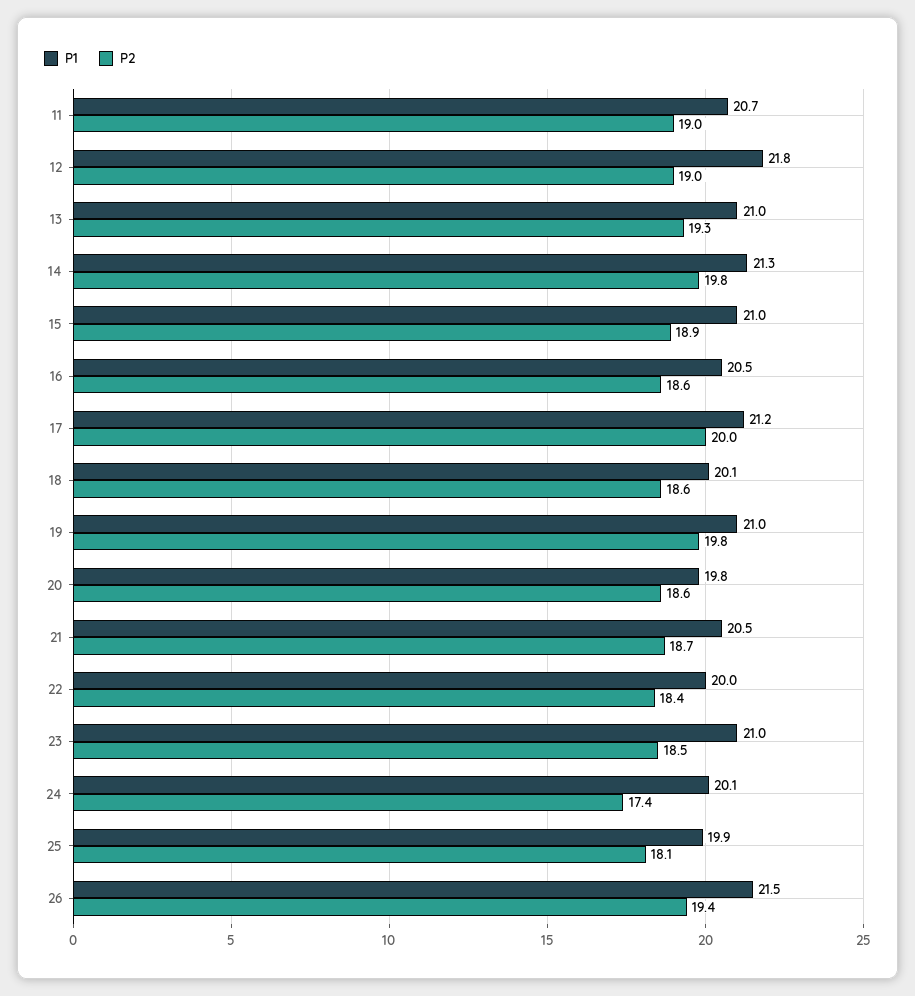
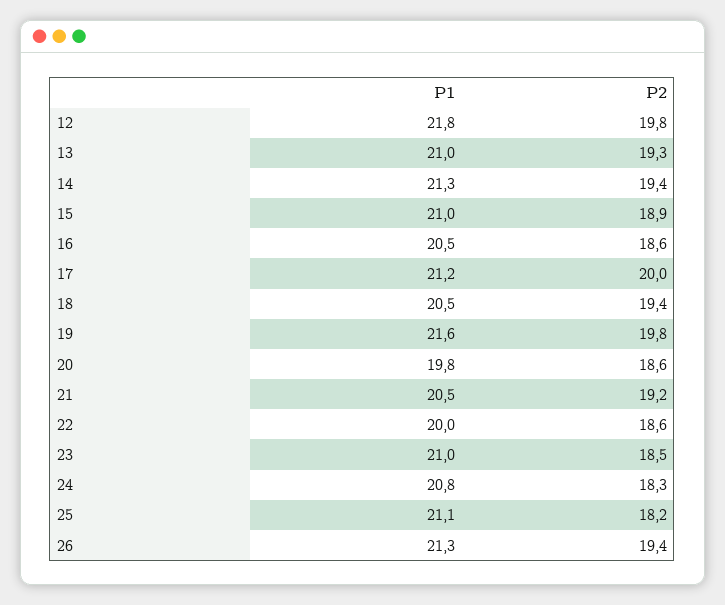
P1, 11: 20.7 -> none
P2, 11: 19 -> none
P2, 12: 19 -> 19.8
P2, 14: 19.8 -> 19.4
P1, 18: 20.1 -> 20.5
P2, 18: 18.6 -> 19.4
P1, 19: 21 -> 21.6
P2, 21: 18.7 -> 19.2
P2, 22: 18.4 -> 18.6
P1, 24: 20.1 -> 20.8
P2, 24: 17.4 -> 18.3
P1, 25: 19.9 -> 21.1
P2, 25: 18.1 -> 18.2
P1, 26: 21.5 -> 21.3

